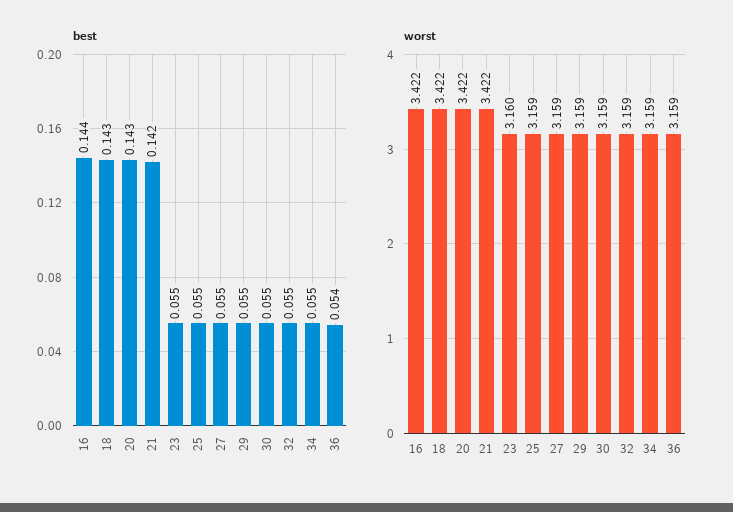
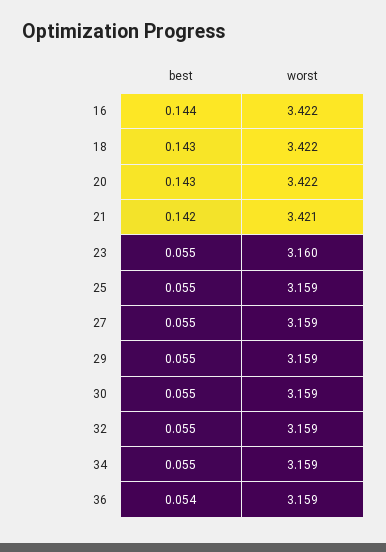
worst, 21: 3.422 -> 3.421

